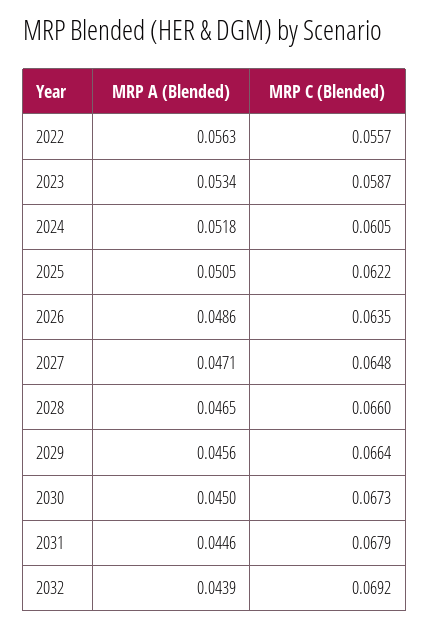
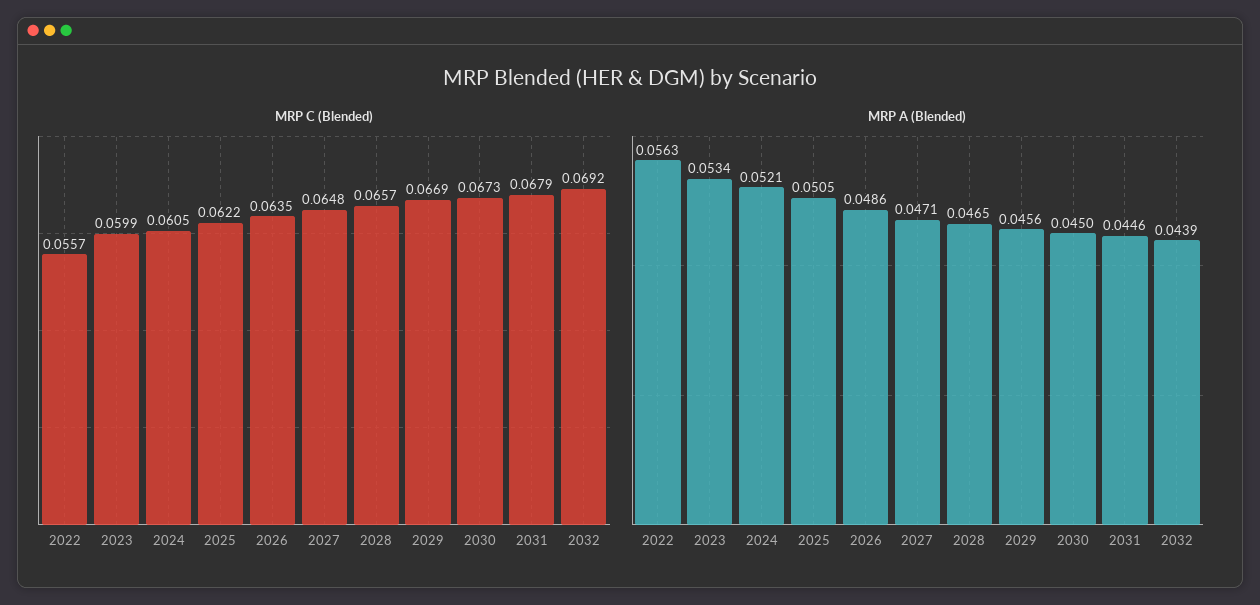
MRP C (Blended), 2023: 0.0587 -> 0.0599
MRP A (Blended), 2024: 0.0518 -> 0.0521
MRP C (Blended), 2028: 0.066 -> 0.0657
MRP C (Blended), 2029: 0.0664 -> 0.0669

